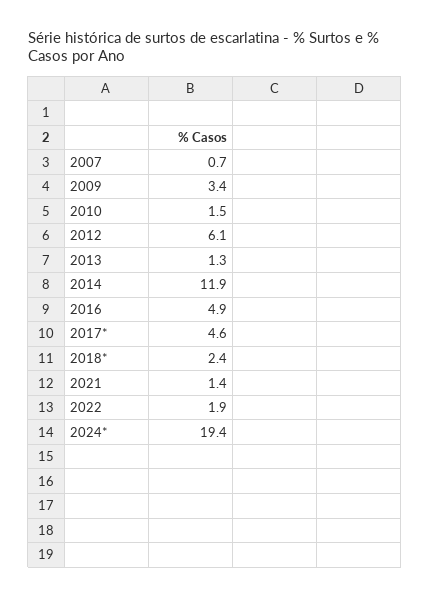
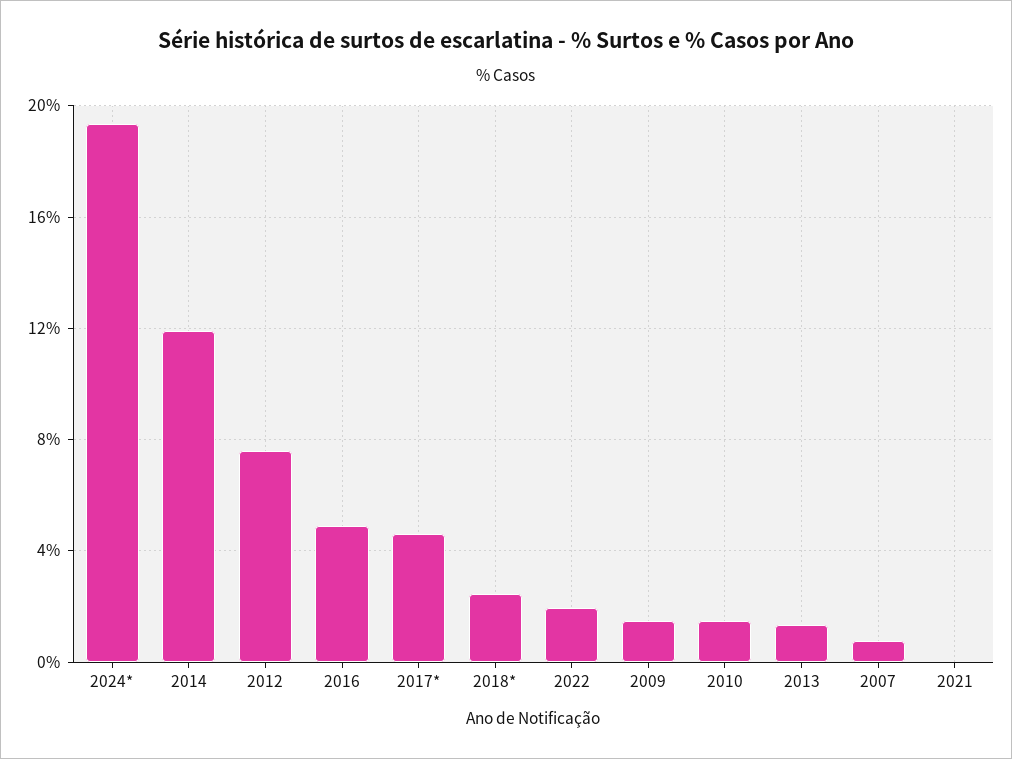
2009: 3.4 -> 1.5
2012: 6.1 -> 7.5
2021: 1.4 -> 0

